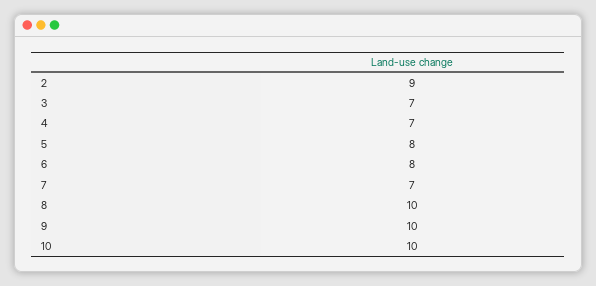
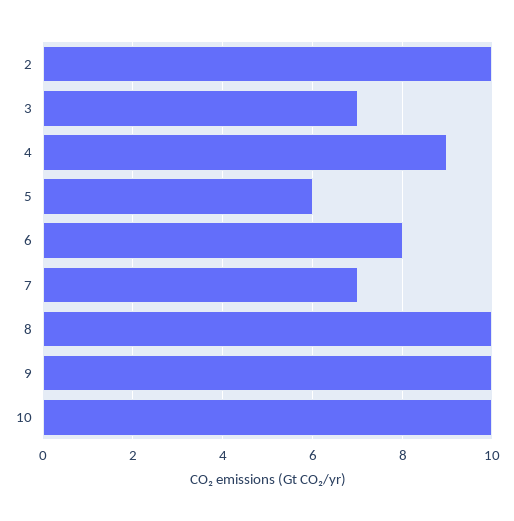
2: 9 -> 10
4: 7 -> 9
5: 8 -> 6

